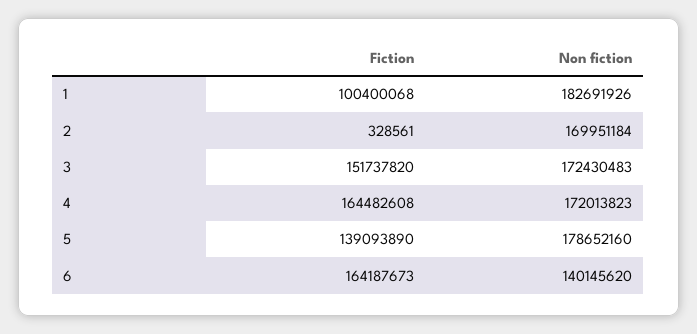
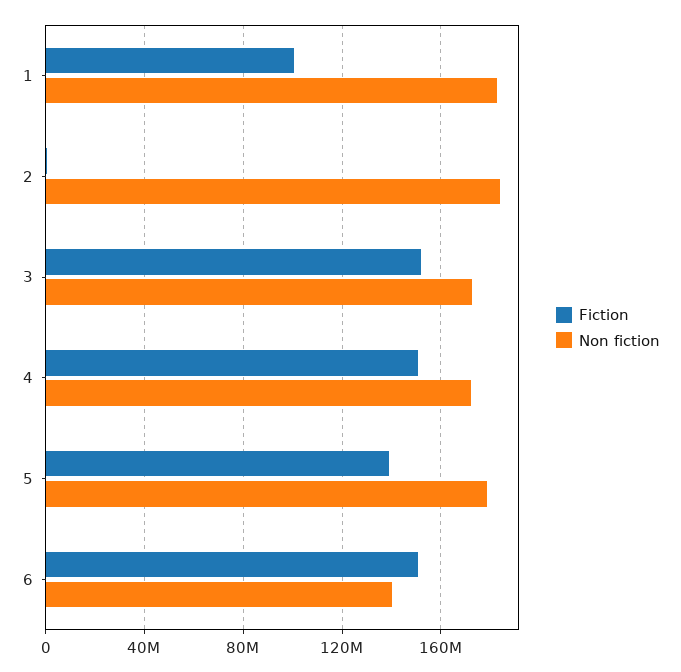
Non fiction, 2: 169951184 -> 185000000
Fiction, 4: 164482608 -> 150000000
Fiction, 6: 164187673 -> 150000000

